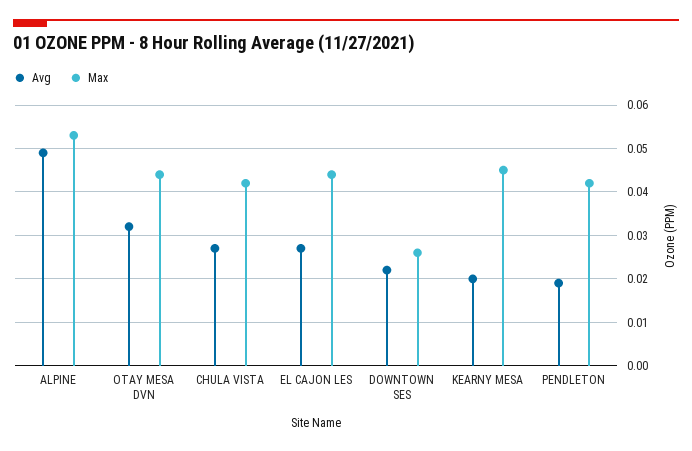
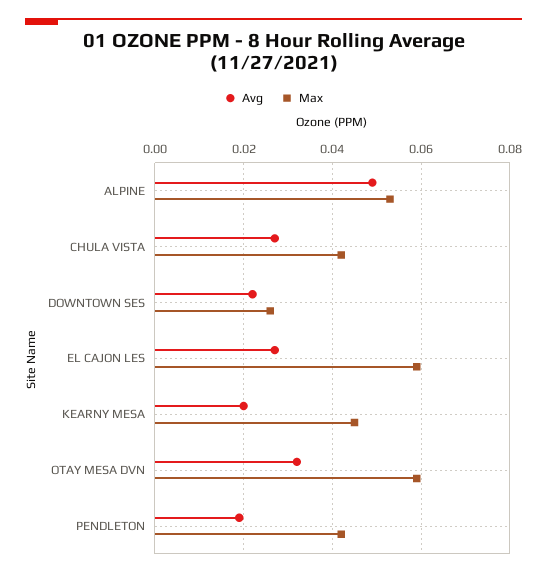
Max, OTAY MESA DVN: 0.045 -> 0.06
Max, EL CAJON LES: 0.045 -> 0.06

